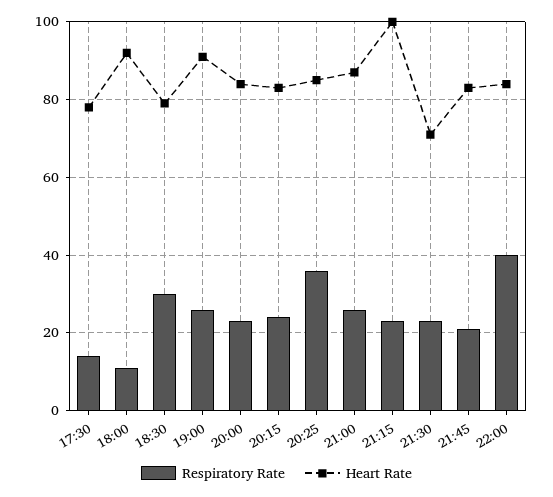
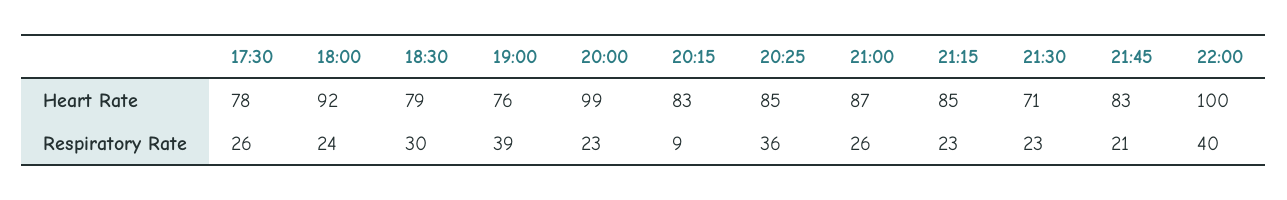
Respiratory Rate, 17:30: 15 -> 26
Respiratory Rate, 18:00: 10 -> 24
Respiratory Rate, 19:00: 25 -> 39
Heart Rate, 19:00: 90 -> 76
Heart Rate, 20:00: 85 -> 99
Respiratory Rate, 20:15: 25 -> 9
Heart Rate, 21:15: 100 -> 85
Heart Rate, 22:00: 85 -> 100

